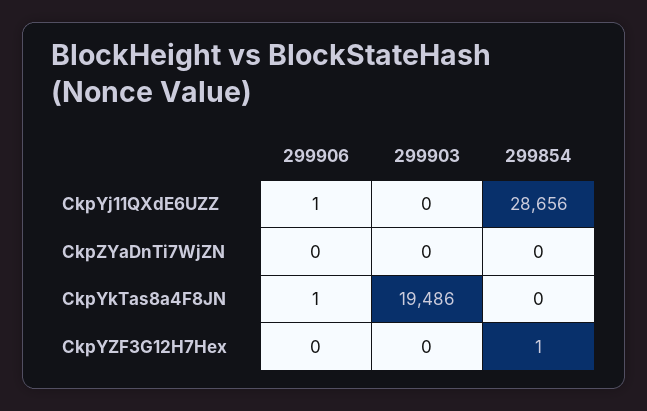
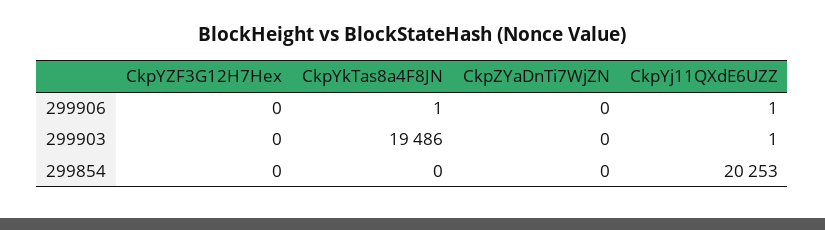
299903, CkpYj11QXdE6UZZ: 0 -> 1
299854, CkpYj11QXdE6UZZ: 28656 -> 20253
299854, CkpYZF3G12H7Hex: 1 -> 0

